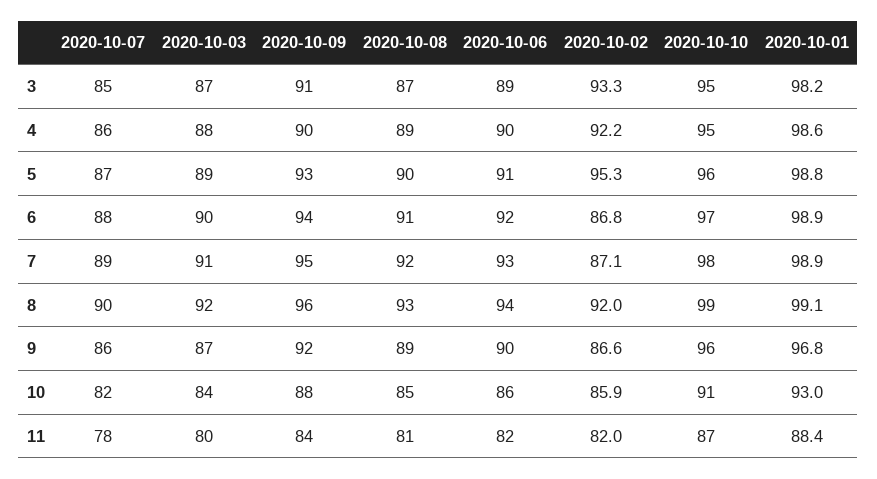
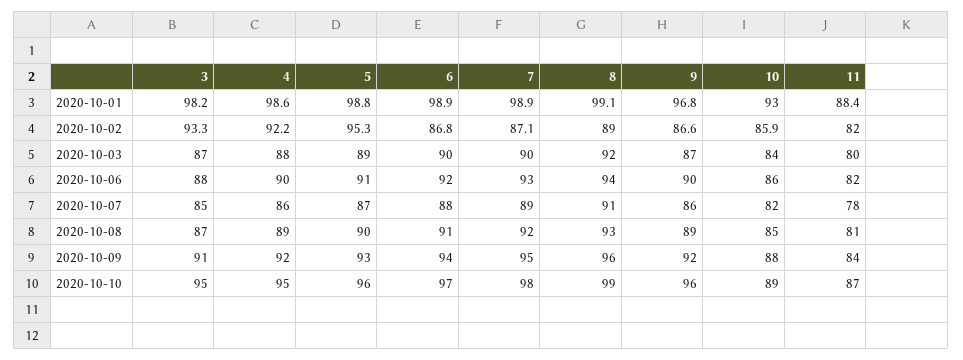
2020-10-06, 3: 89 -> 88
2020-10-09, 4: 90 -> 92
2020-10-03, 7: 91 -> 90
2020-10-07, 8: 90 -> 91
2020-10-02, 8: 92 -> 89
2020-10-10, 10: 91 -> 89

